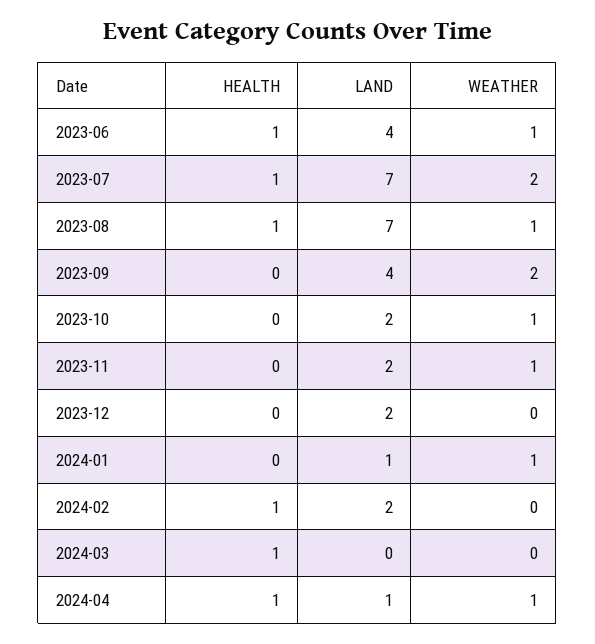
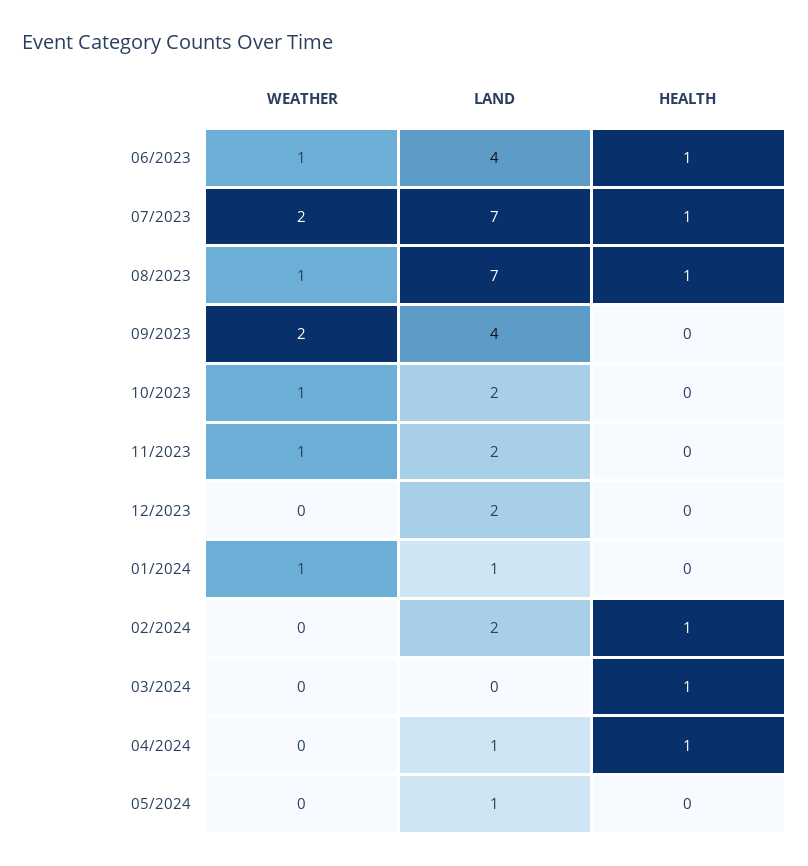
WEATHER, 2024-04: 1 -> 0
WEATHER, 05/2024: none -> 0
LAND, 05/2024: none -> 1
HEALTH, 05/2024: none -> 0

